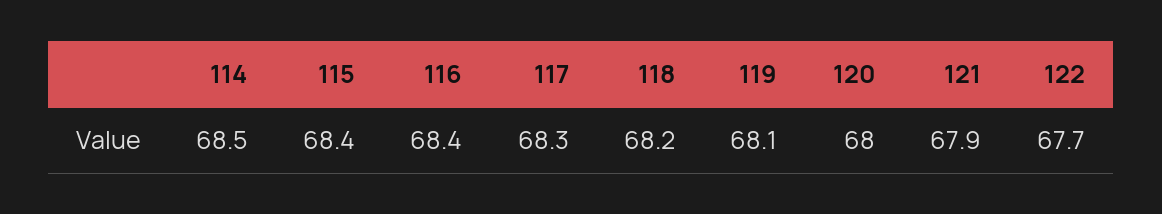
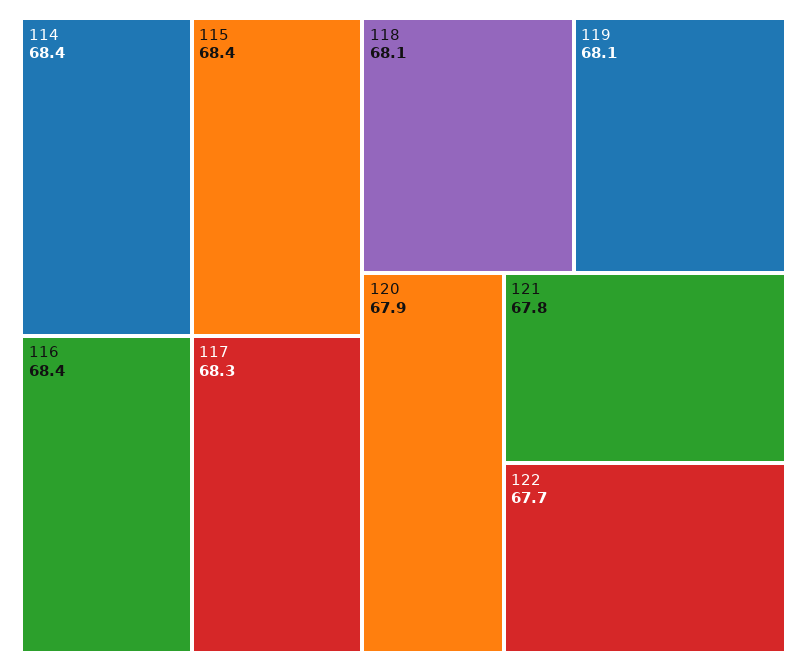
114: 68.5 -> 68.4
118: 68.2 -> 68.1
120: 68 -> 67.9
121: 67.9 -> 67.8

